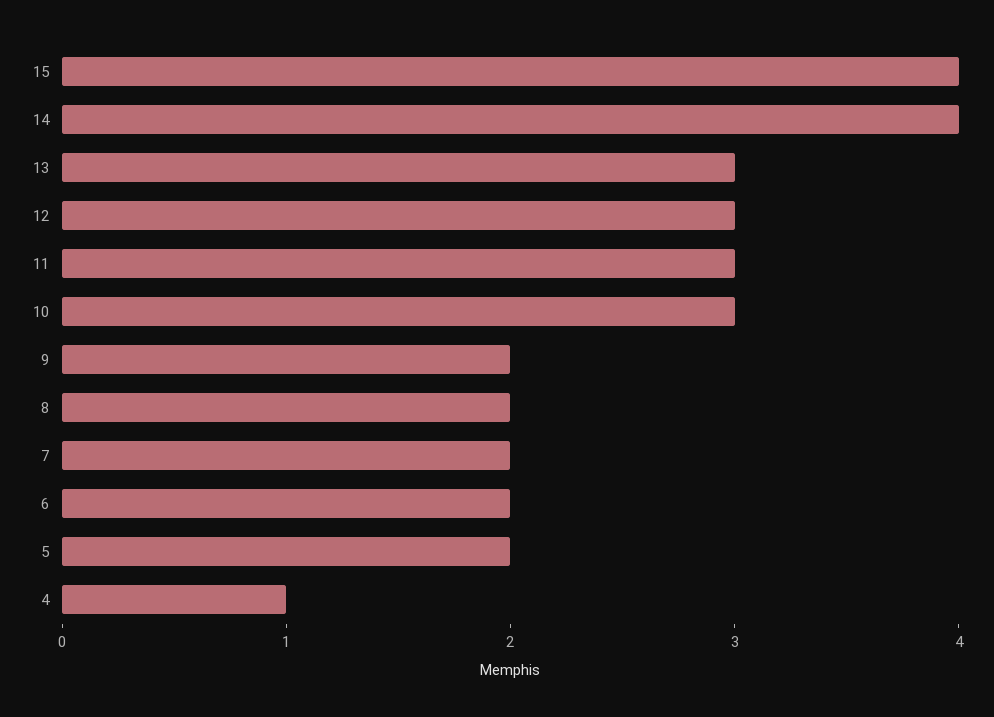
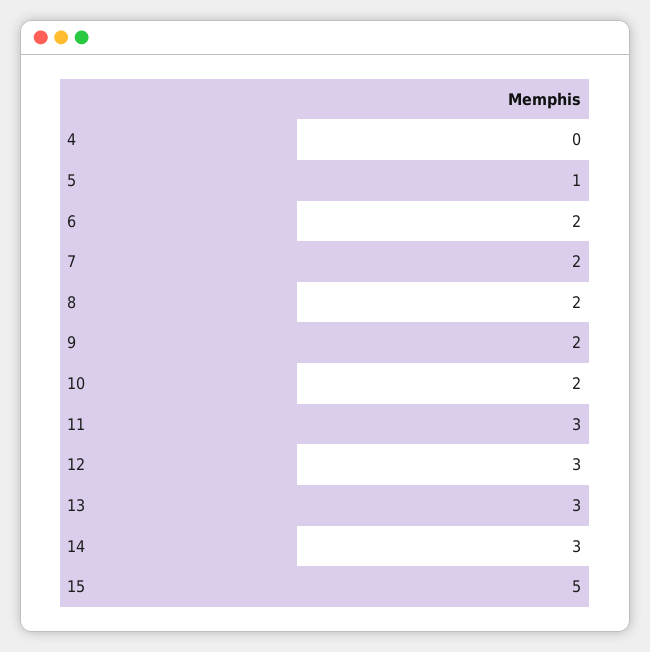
15: 4 -> 5
14: 4 -> 3
10: 3 -> 2
5: 2 -> 1
4: 1 -> 0

